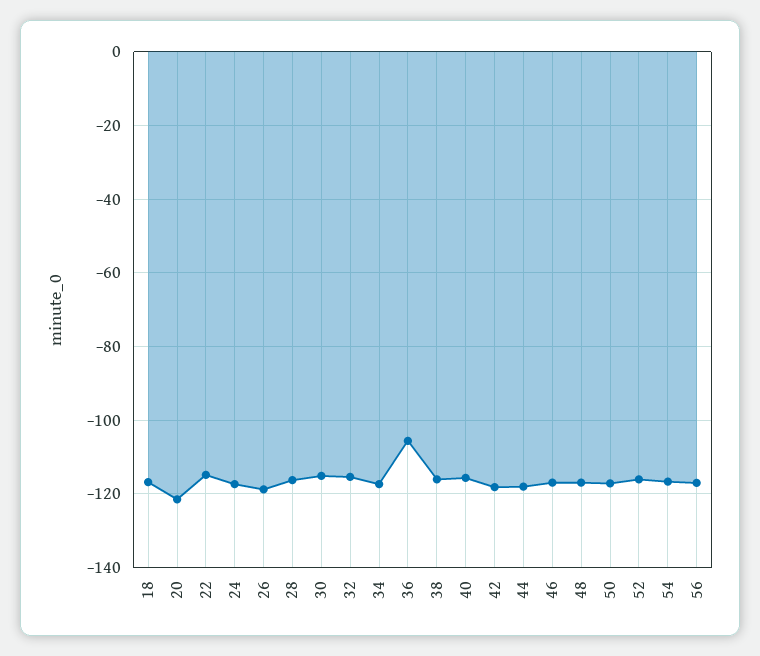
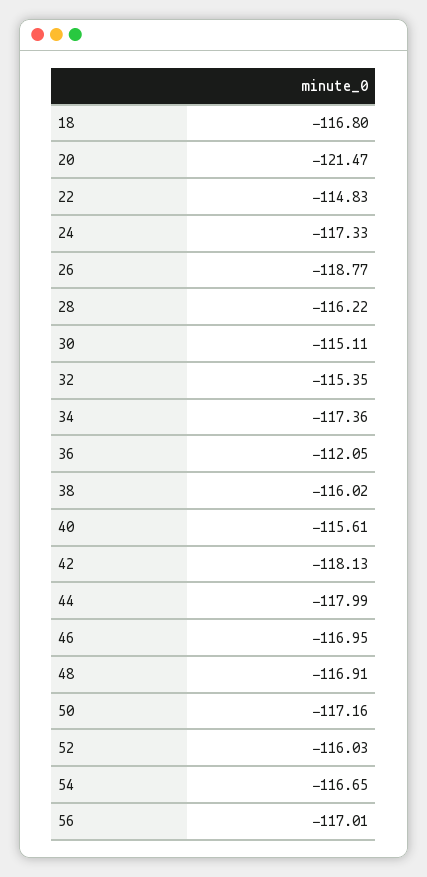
36: -106 -> -112.05

